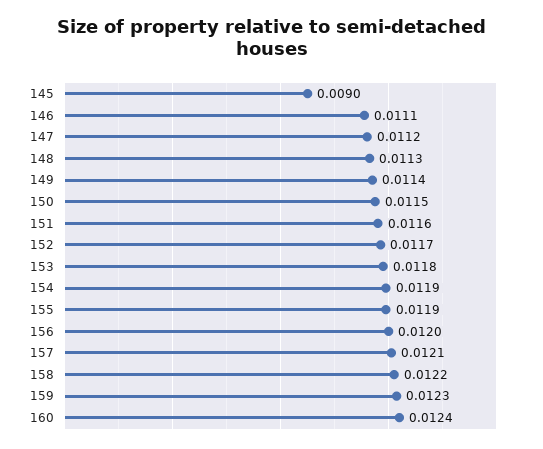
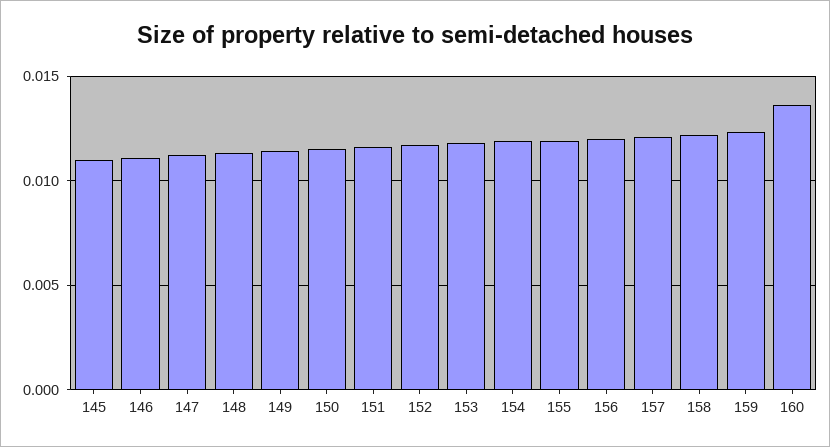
145: 0.009 -> 0.011
160: 0.0124 -> 0.0135

